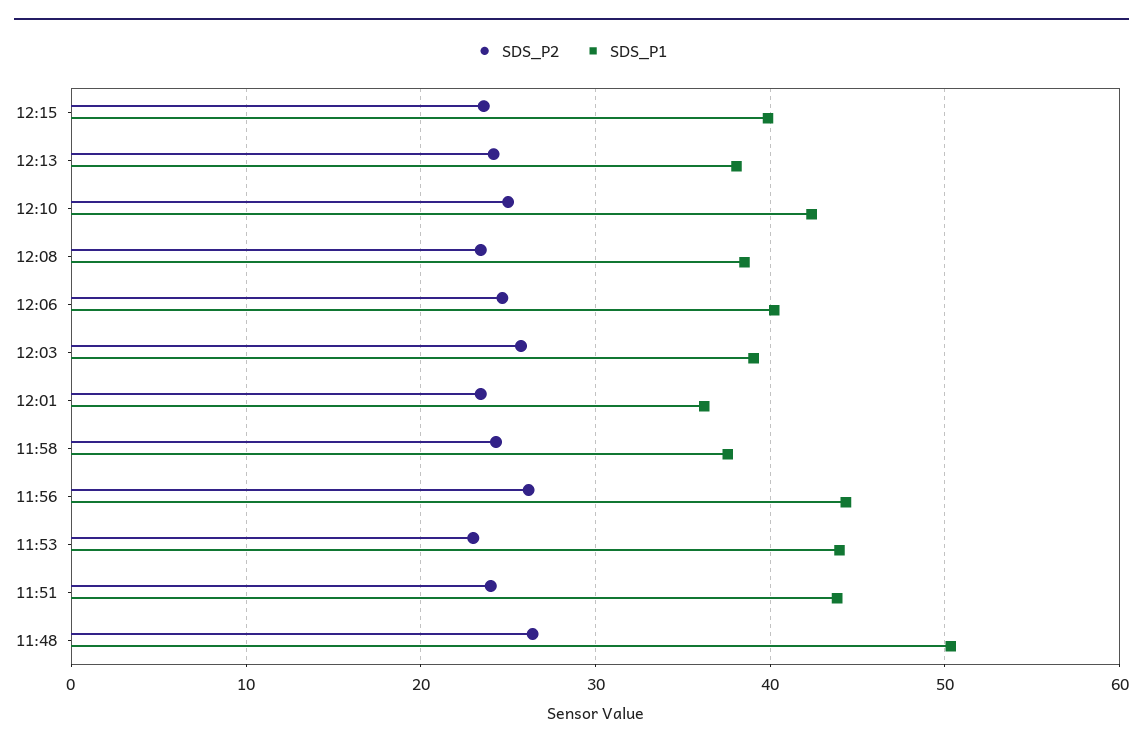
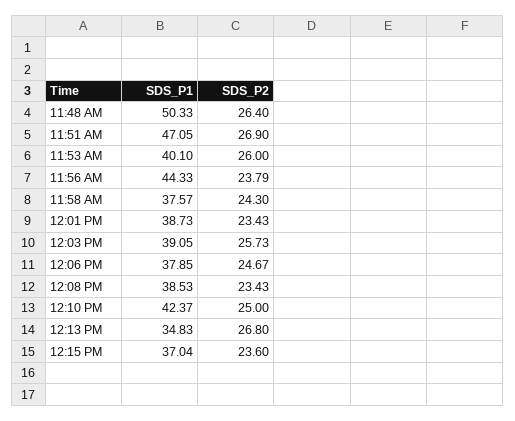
SDS_P1, 12:15: 40 -> 37.04
SDS_P2, 12:13: 24 -> 26.8
SDS_P1, 12:13: 38 -> 34.83
SDS_P1, 12:06: 40 -> 37.85
SDS_P1, 12:01: 36 -> 38.73
SDS_P2, 11:56: 26 -> 23.79
SDS_P2, 11:53: 23 -> 26
SDS_P1, 11:53: 44 -> 40.1
SDS_P2, 11:51: 24 -> 26.9
SDS_P1, 11:51: 44 -> 47.05

